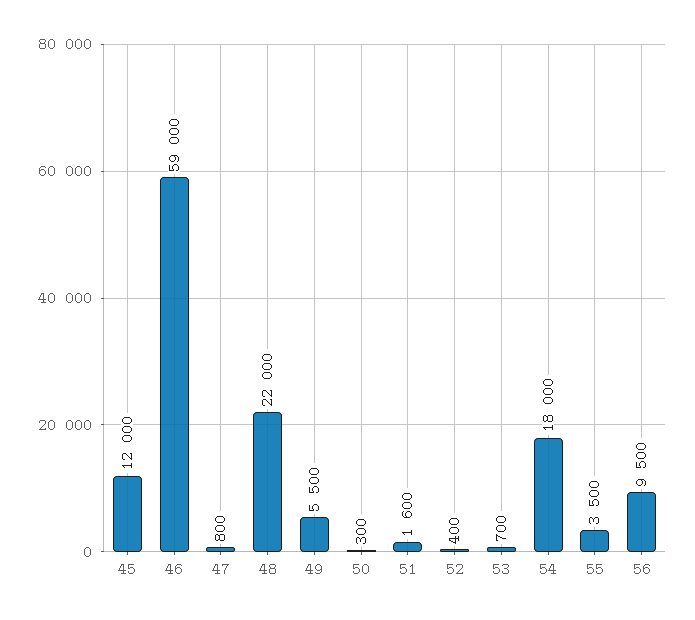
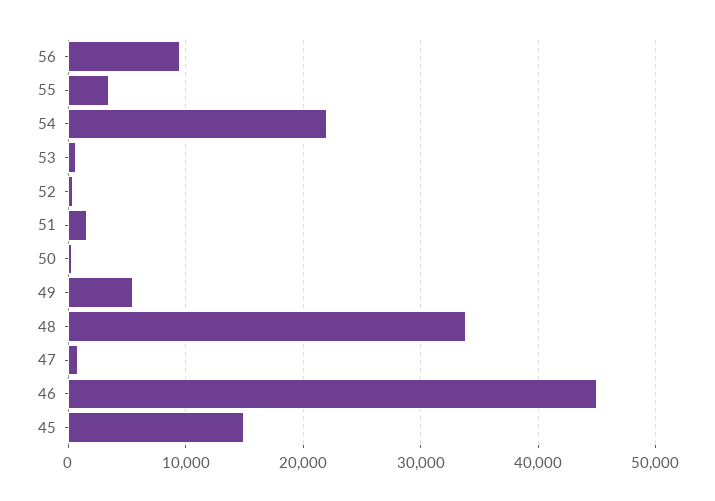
45: 12000 -> 15000
46: 59000 -> 45000
48: 22000 -> 34000
54: 18000 -> 22000

